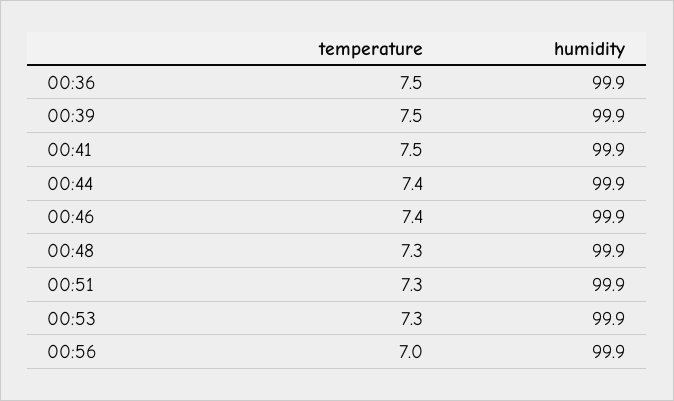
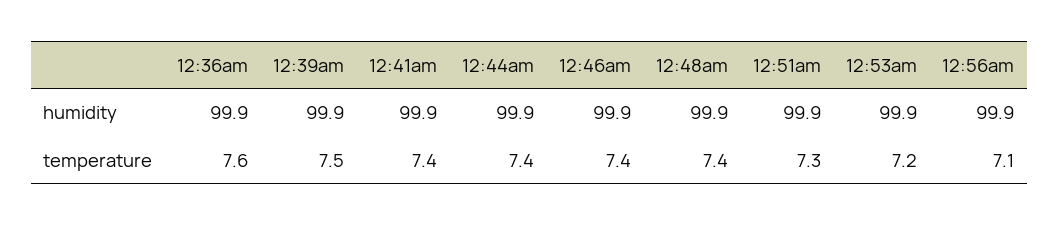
temperature, 00:36: 7.5 -> 7.6
temperature, 00:41: 7.5 -> 7.4
temperature, 00:48: 7.3 -> 7.4
temperature, 00:53: 7.3 -> 7.2
temperature, 00:56: 7 -> 7.1

